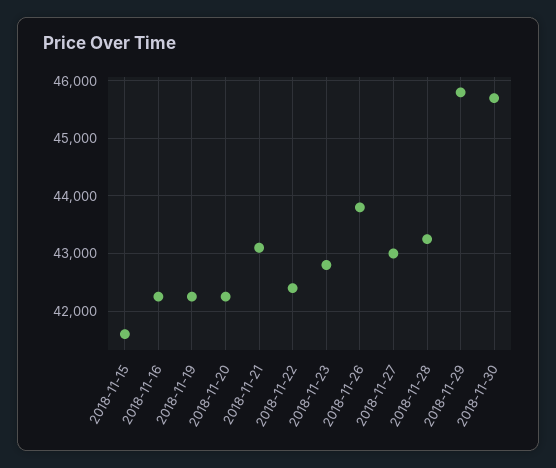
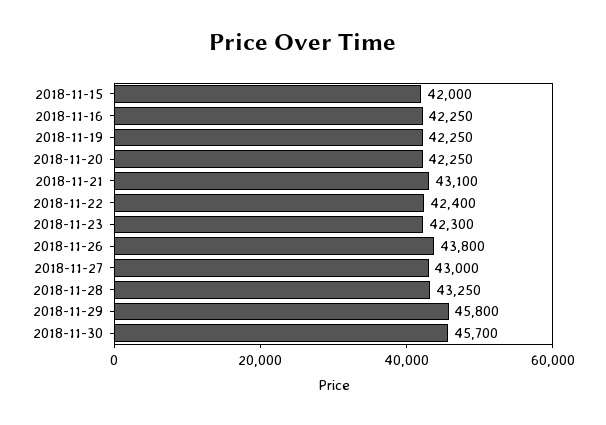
2018-11-15: 41600 -> 42000
2018-11-23: 42800 -> 42300

